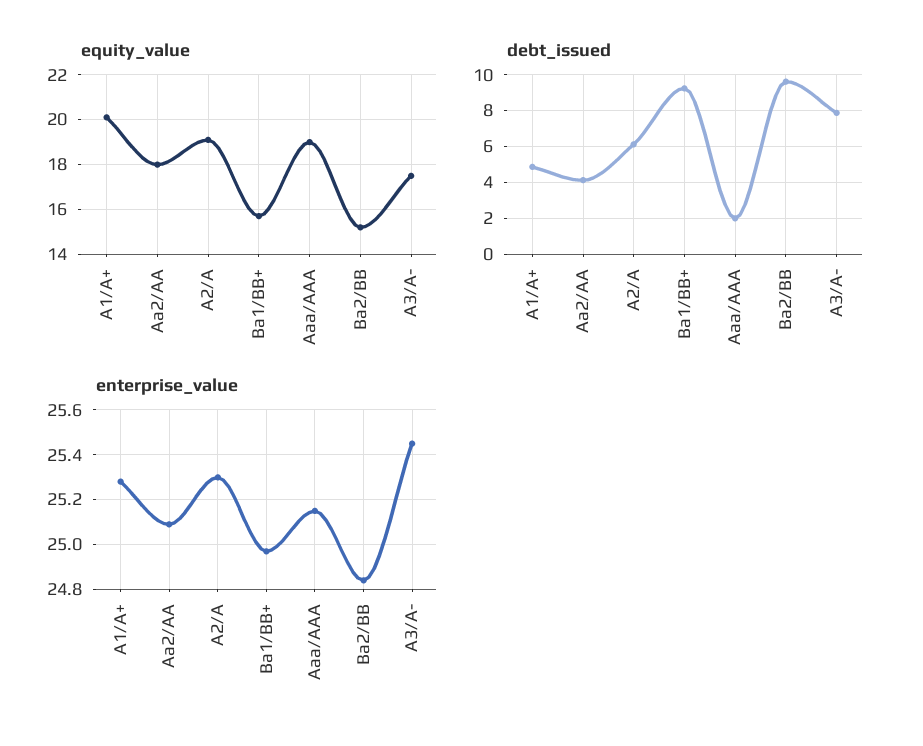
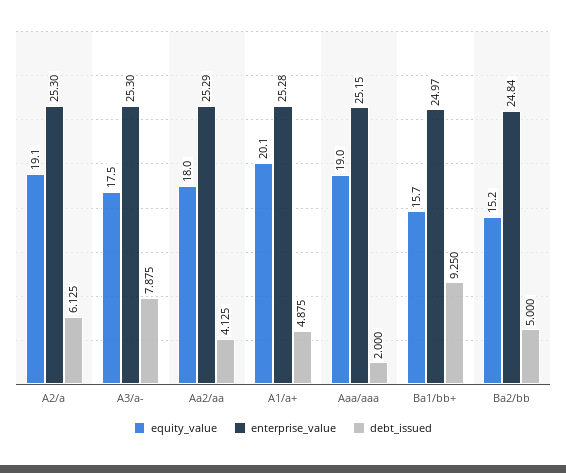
debt_issued, Ba2/BB: 9.5 -> 5
enterprise_value, Aa2/AA: 25.1 -> 25.29
enterprise_value, A3/A-: 25.45 -> 25.3

